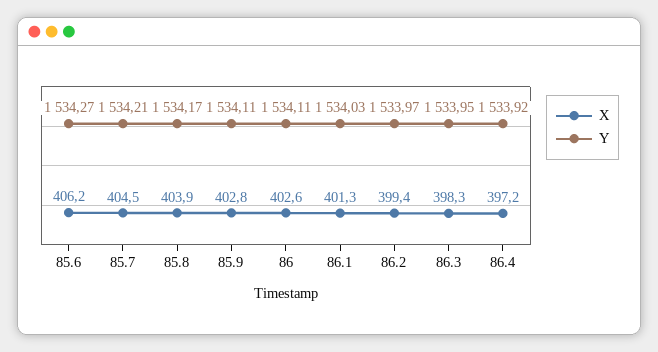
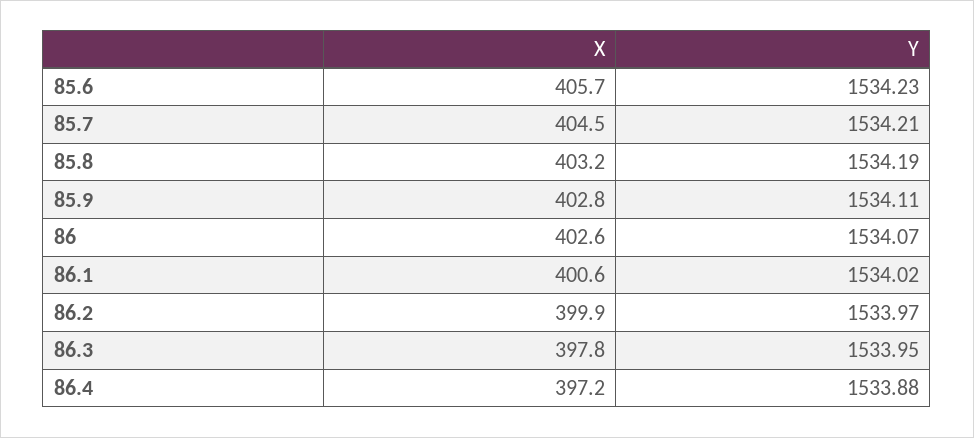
X, 85.6: 406.2 -> 405.7
Y, 85.6: 1534.27 -> 1534.23
X, 85.8: 403.9 -> 403.2
Y, 85.8: 1534.17 -> 1534.19
Y, 86: 1534.11 -> 1534.07
X, 86.1: 401.3 -> 400.6
Y, 86.1: 1534.03 -> 1534.02
X, 86.2: 399.4 -> 399.9
X, 86.3: 398.3 -> 397.8
Y, 86.4: 1533.92 -> 1533.88

